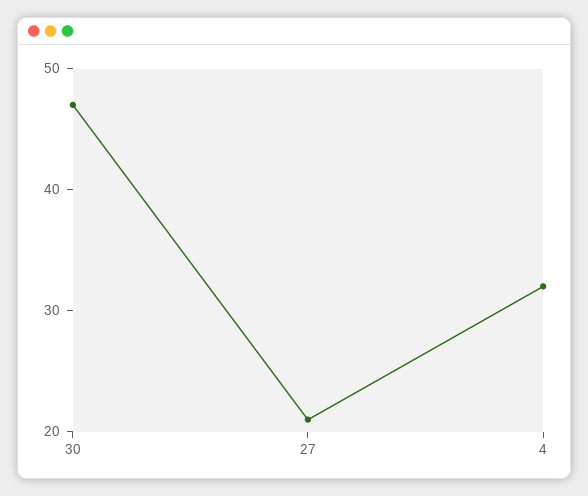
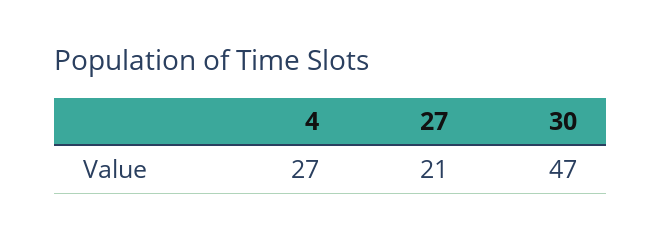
4: 32 -> 27

